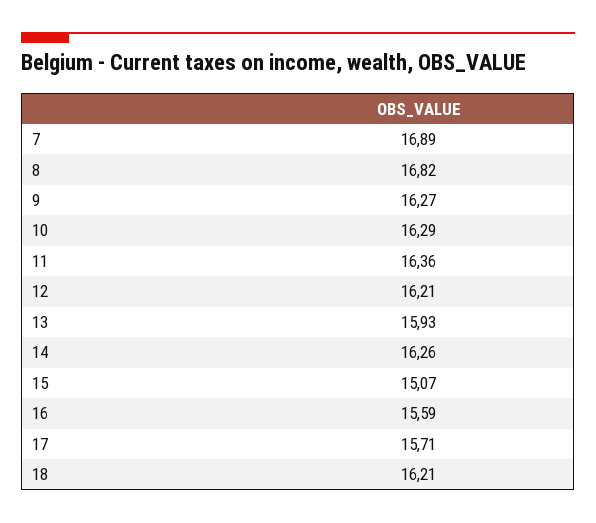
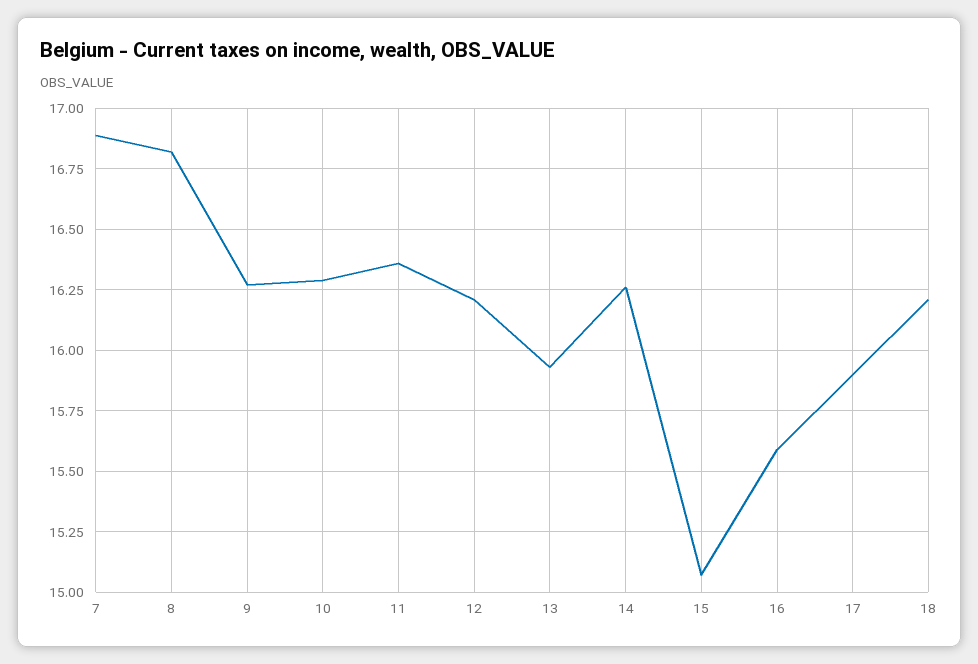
17: 15.71 -> 15.9

